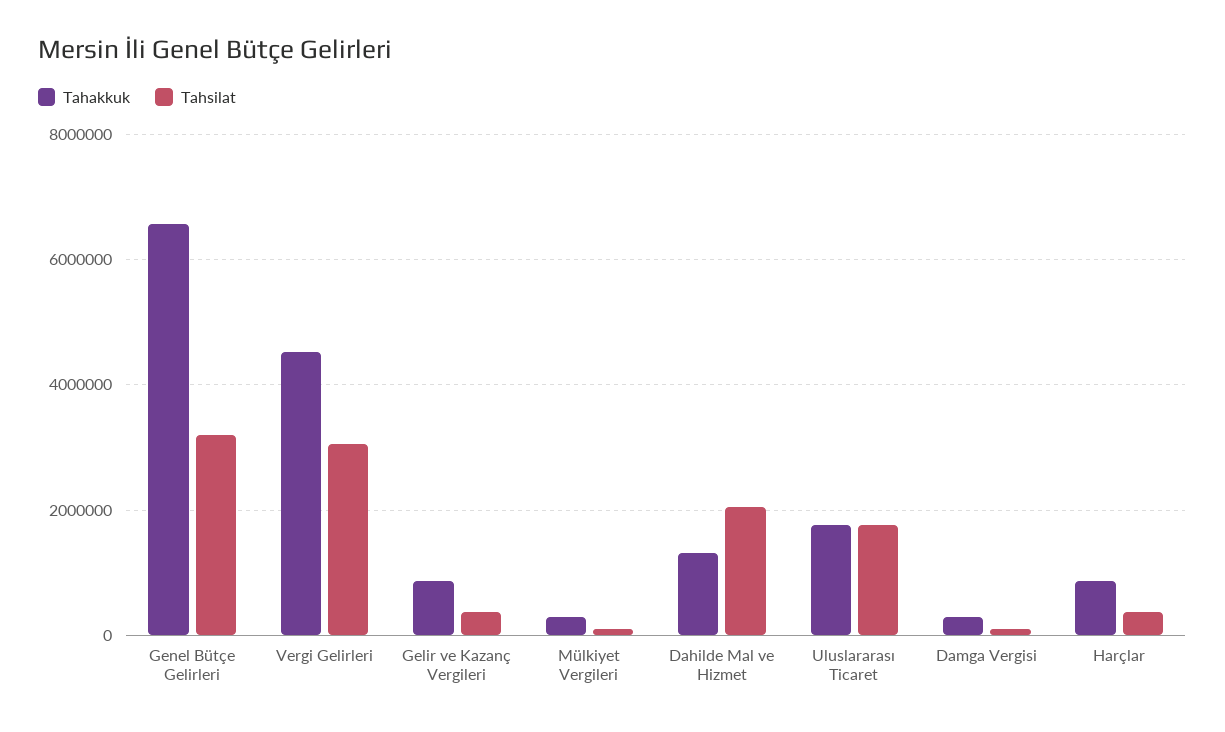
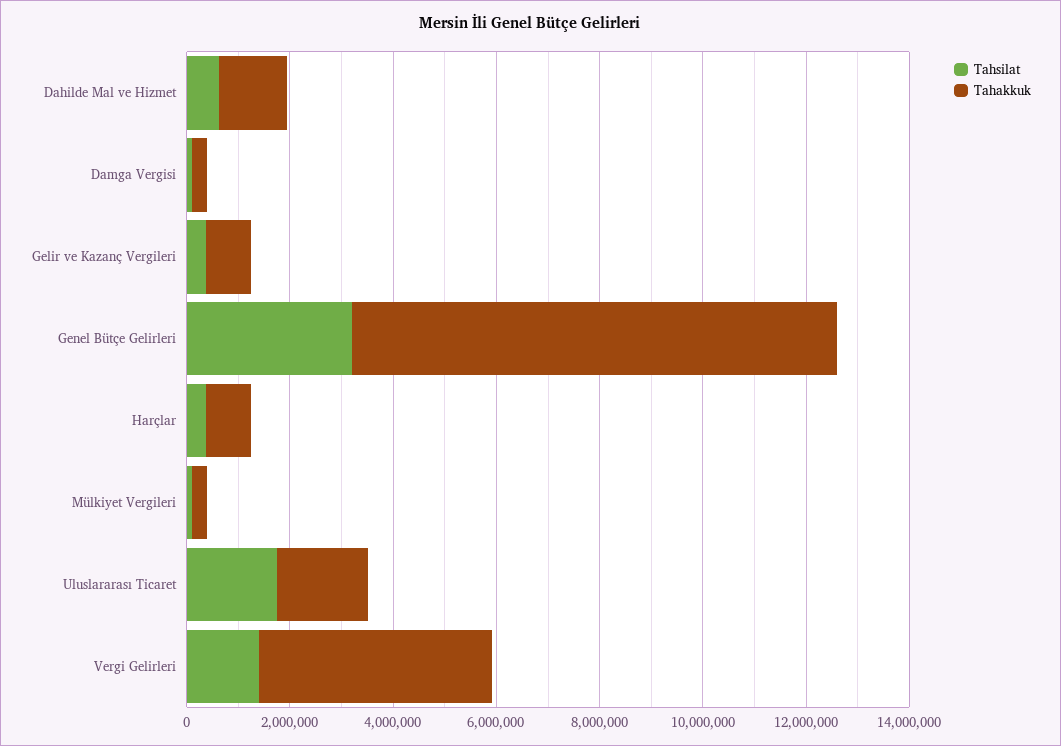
Tahakkuk, Genel Bütçe Gelirleri: 6600000 -> 9500000
Tahsilat, Vergi Gelirleri: 3000000 -> 1500000
Tahsilat, Dahilde Mal ve Hizmet: 2000000 -> 500000

